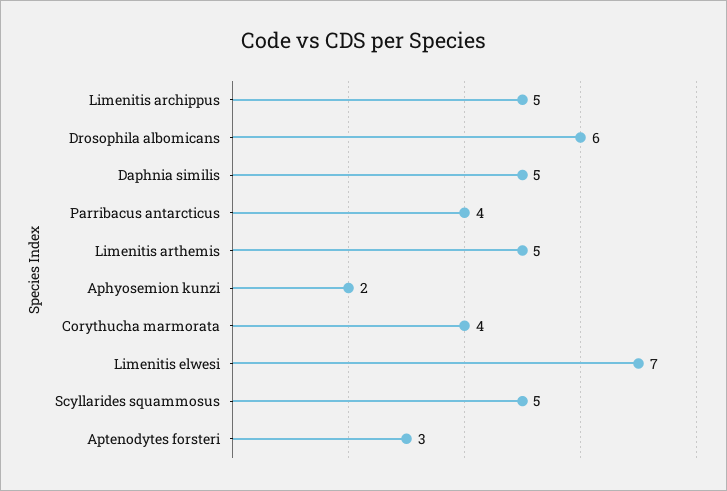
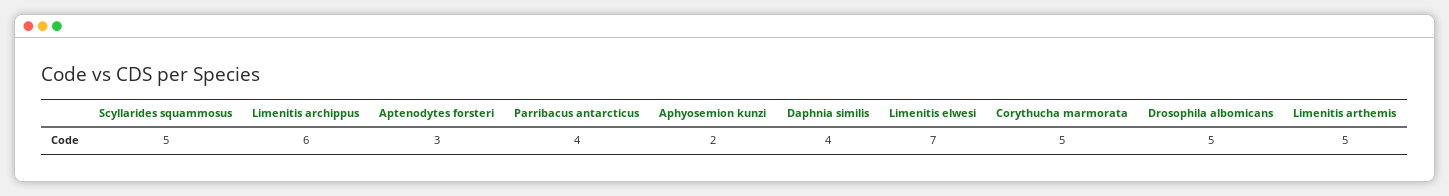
Limenitis archippus: 5 -> 6
Drosophila albomicans: 6 -> 5
Daphnia similis: 5 -> 4
Corythucha marmorata: 4 -> 5

